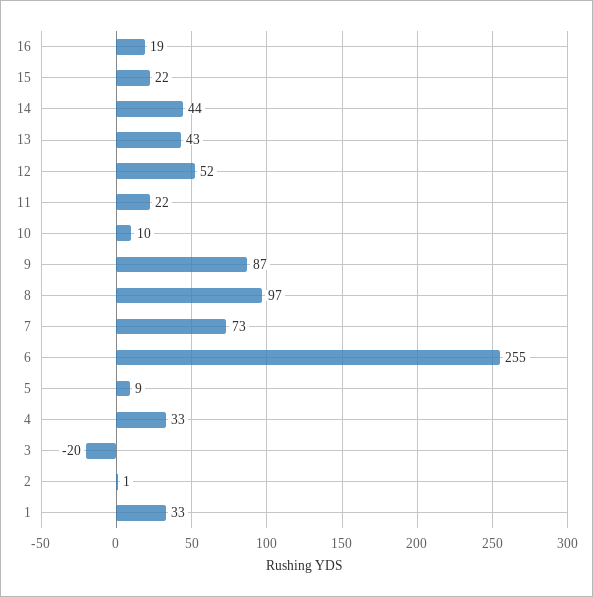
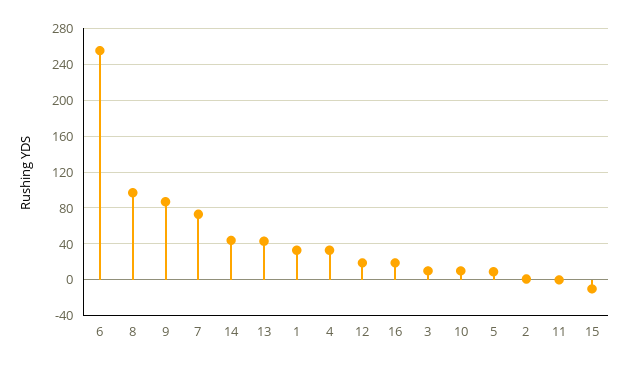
15: 22 -> -10
12: 52 -> 20
11: 22 -> 0
3: -20 -> 10

